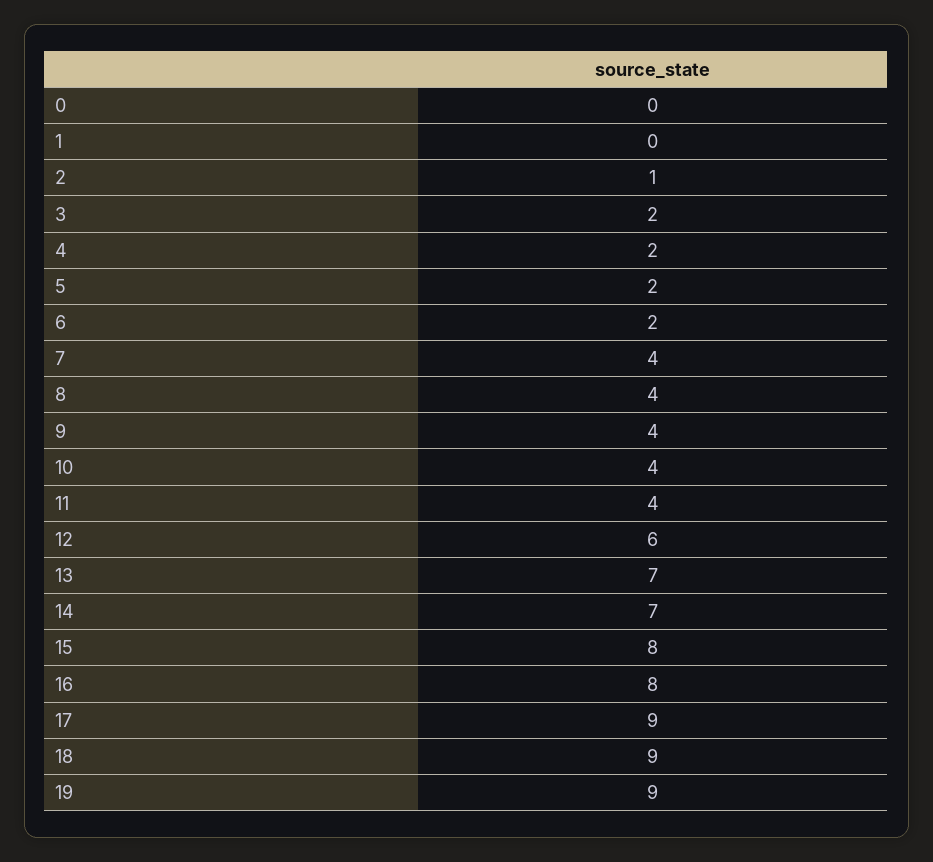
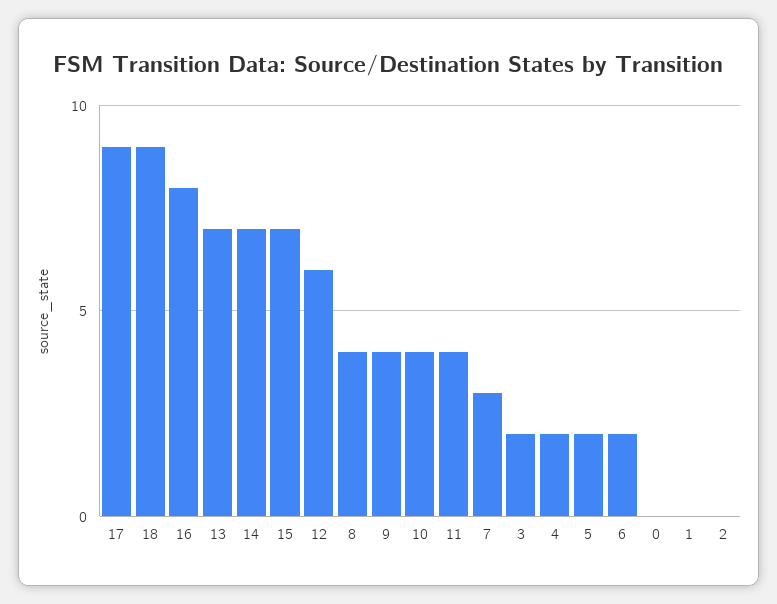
2: 1 -> 0
7: 4 -> 3
15: 8 -> 7
19: 9 -> none

